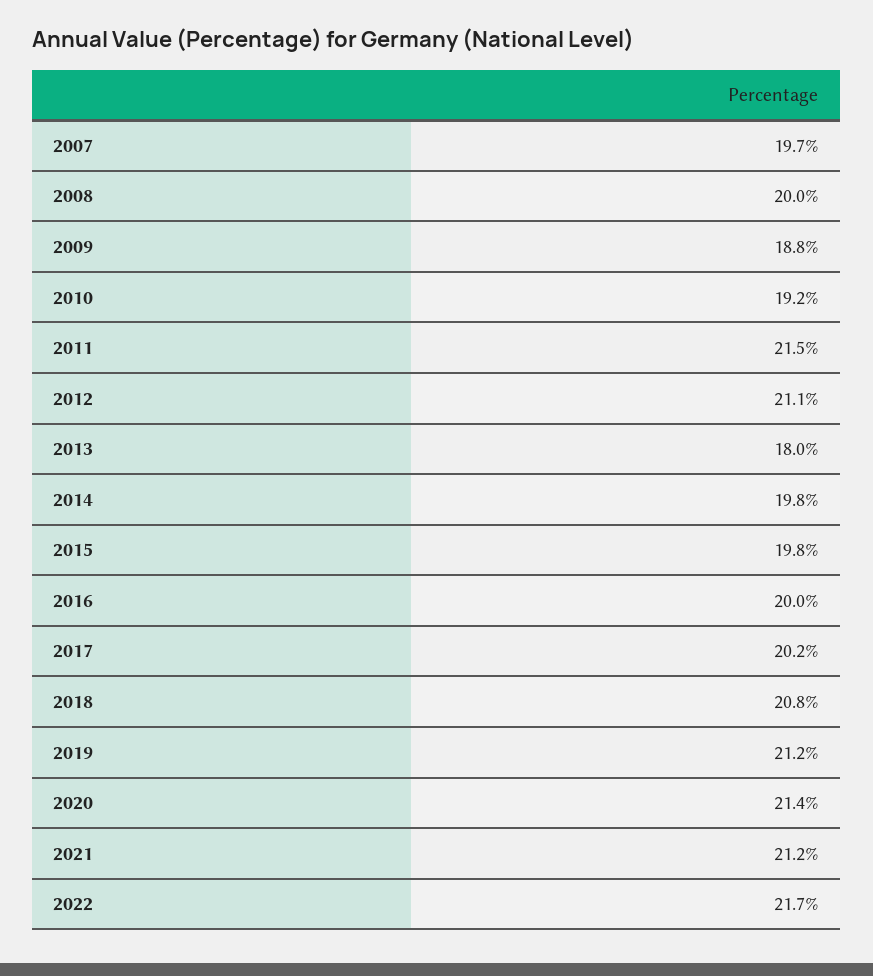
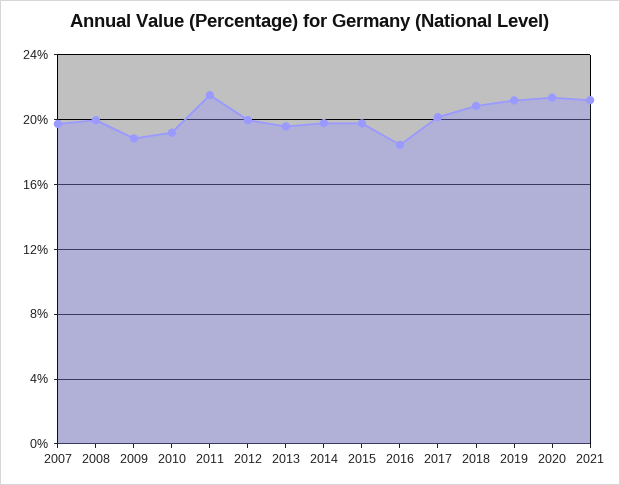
2012: 21.1 -> 20
2013: 18 -> 19.5
2016: 20 -> 18.5
2022: 21.7 -> none

